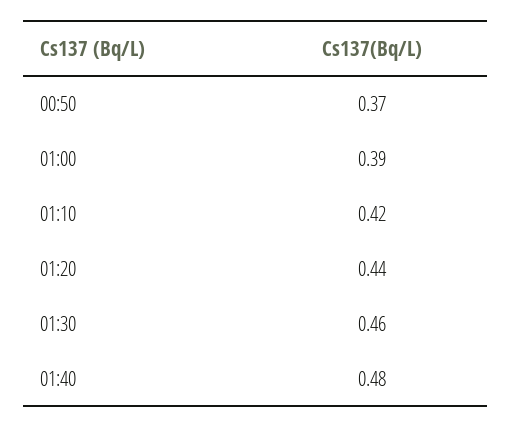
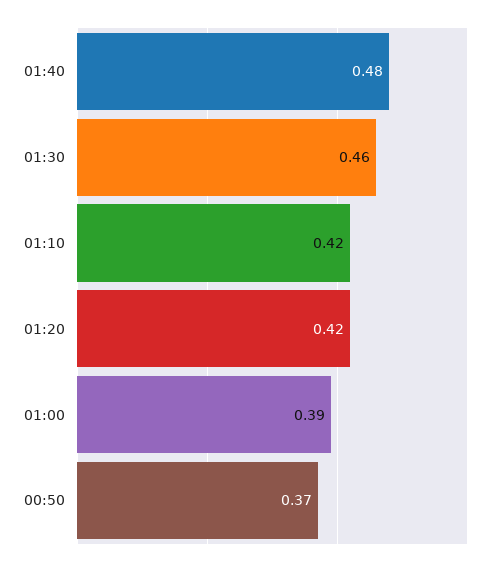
01:20: 0.44 -> 0.42

